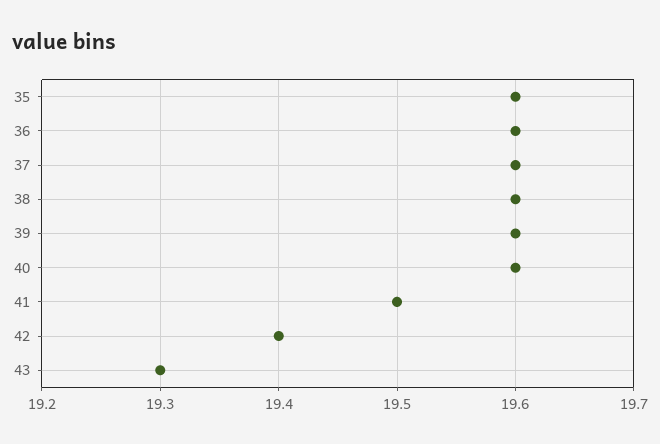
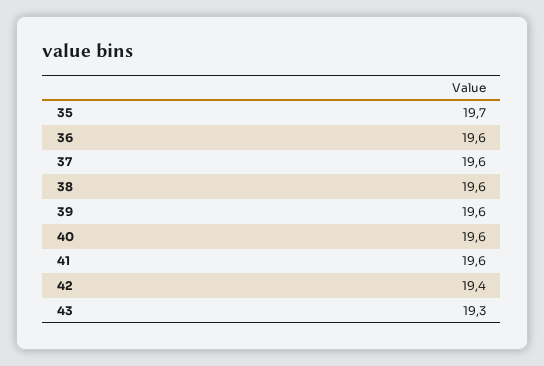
35: 19.6 -> 19.7
41: 19.5 -> 19.6

